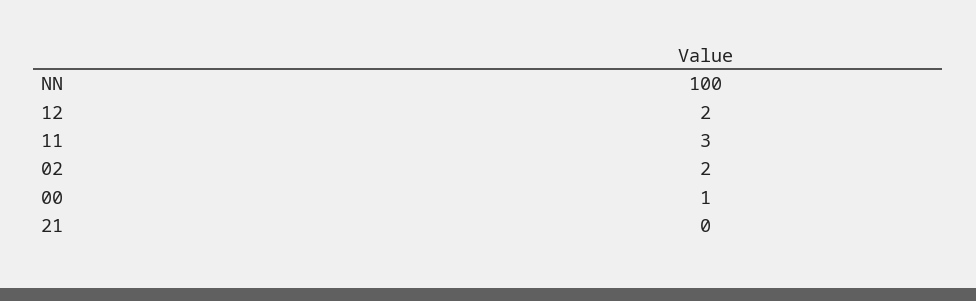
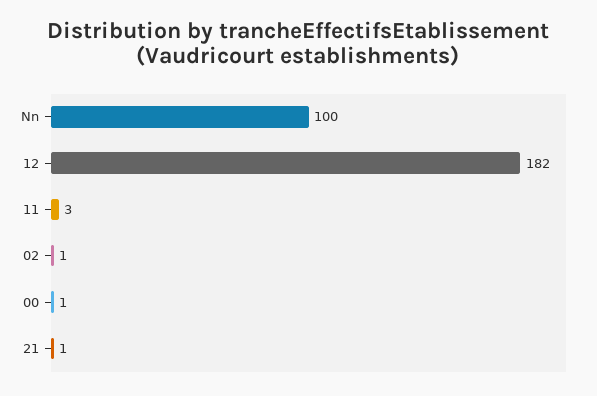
12: 2 -> 182
02: 2 -> 1
21: 0 -> 1

